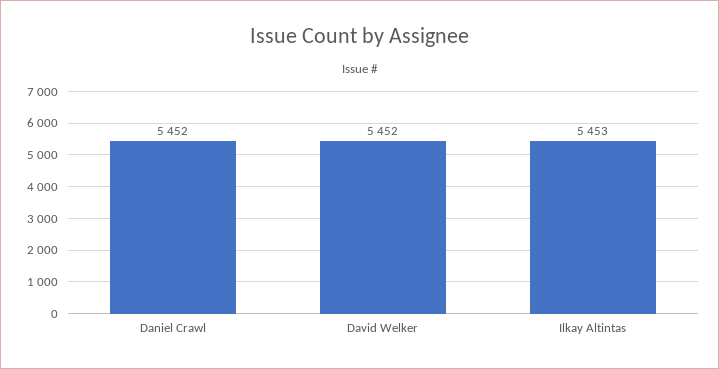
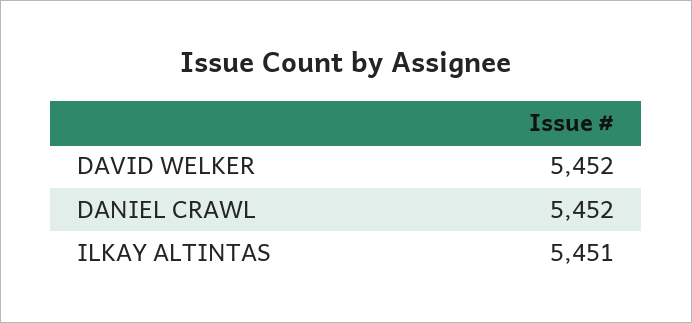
Ilkay Altintas: 5453 -> 5451

